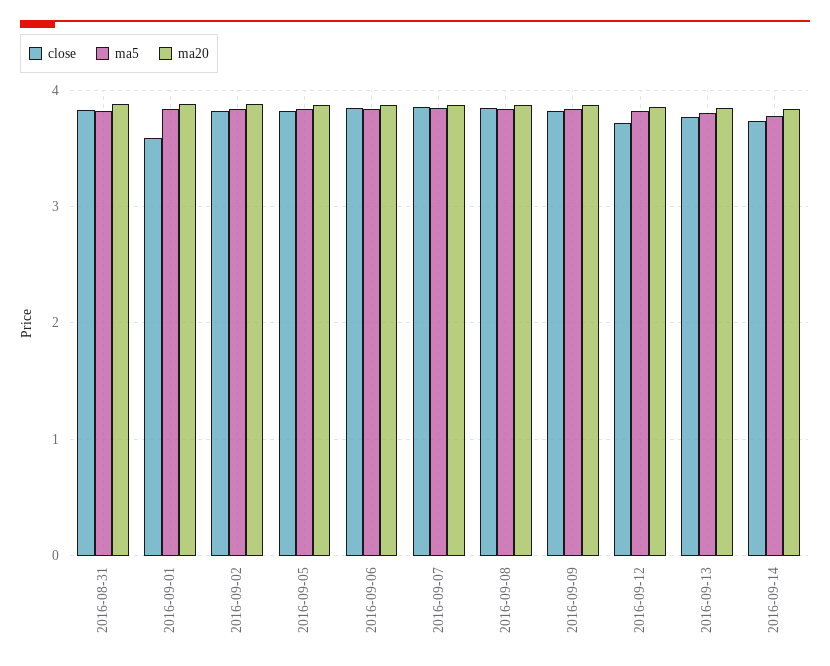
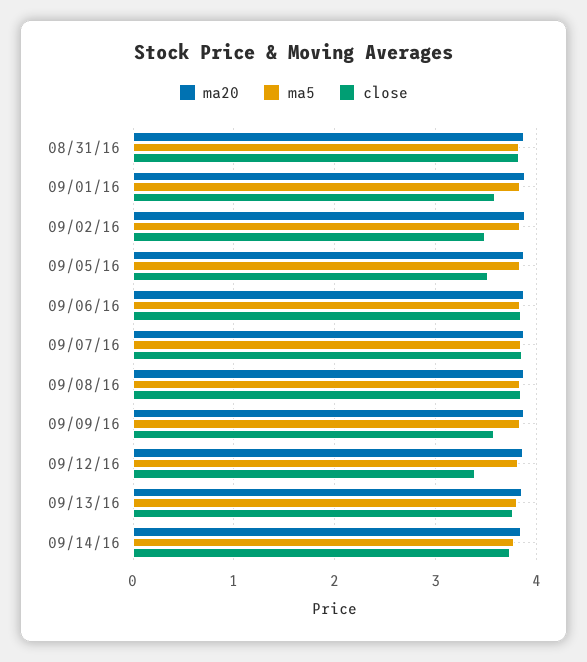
close, 2016-09-02: 3.8 -> 3.5
close, 2016-09-05: 3.8 -> 3.5
close, 2016-09-09: 3.8 -> 3.6
close, 2016-09-12: 3.7 -> 3.4

